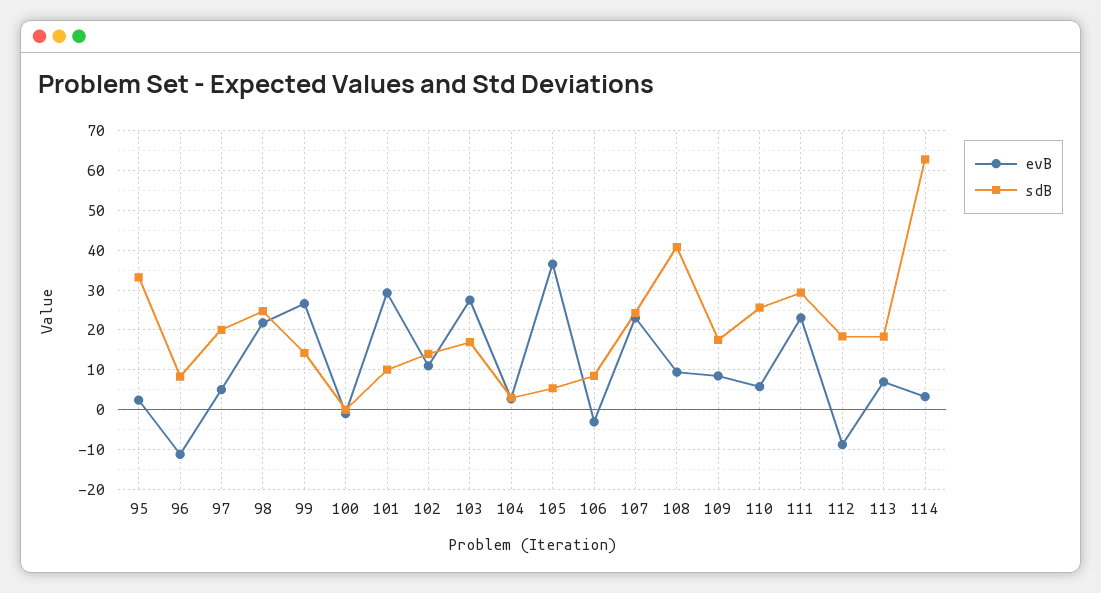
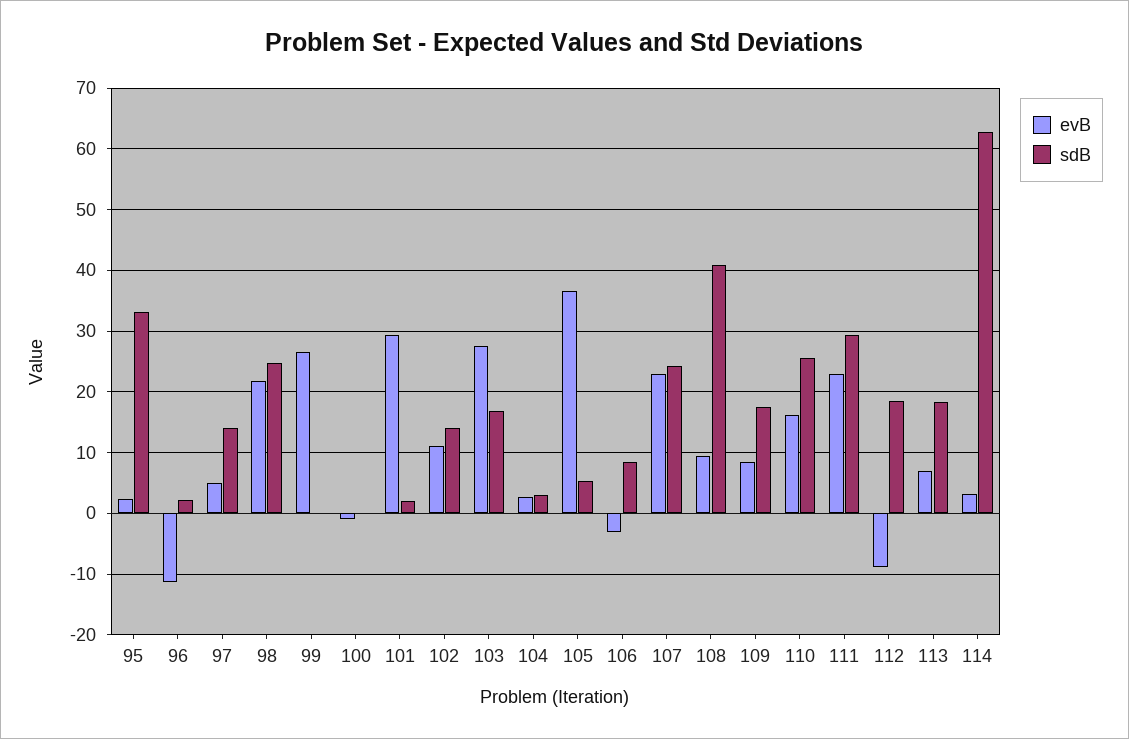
sdB, 96: 8 -> 2
sdB, 97: 20 -> 14
sdB, 99: 14 -> 0
sdB, 101: 10 -> 2
evB, 110: 6 -> 16

